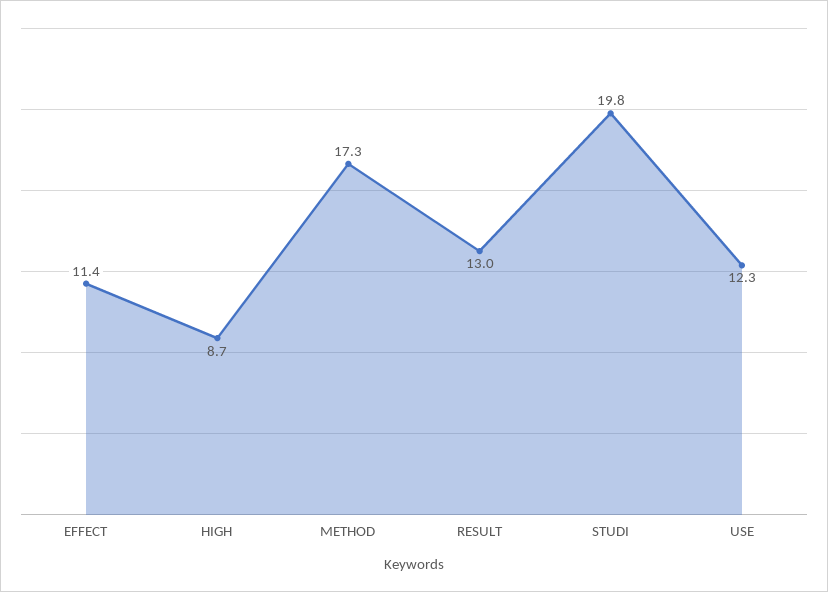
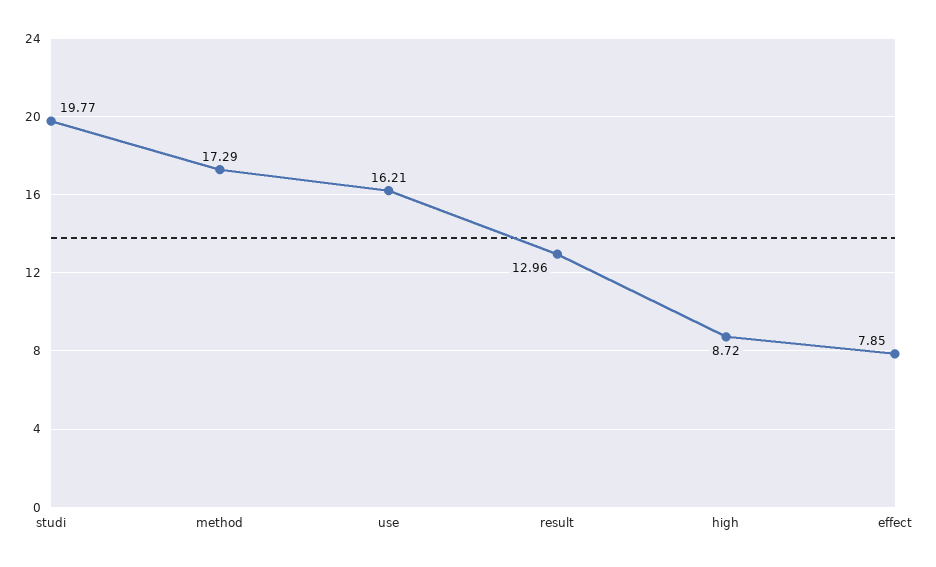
EFFECT: 11.4 -> 7.85
USE: 12.3 -> 16.21

